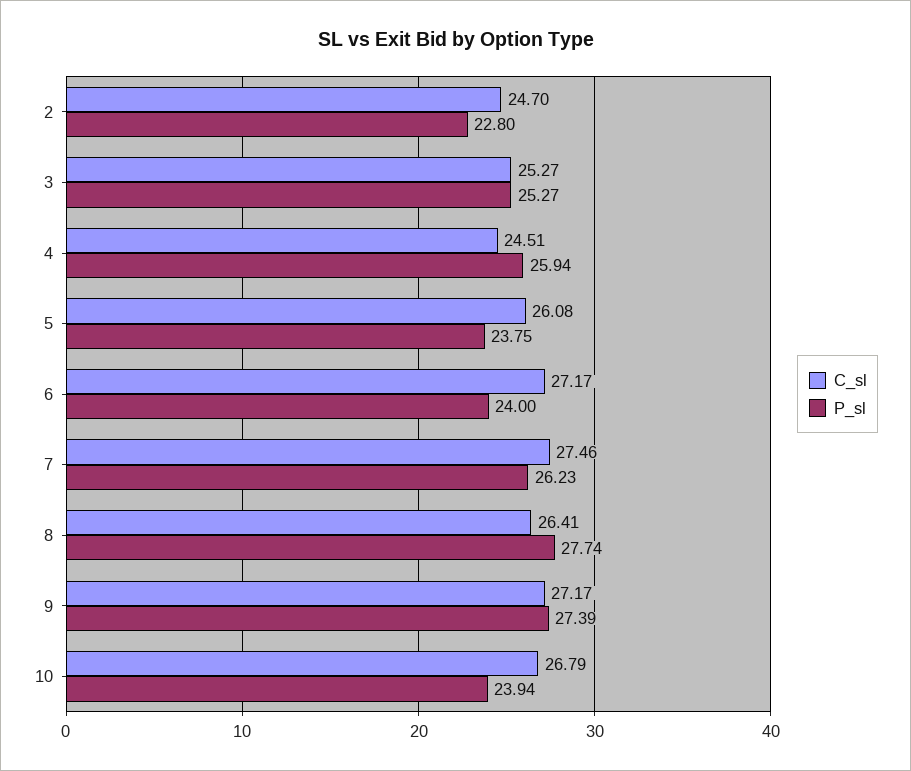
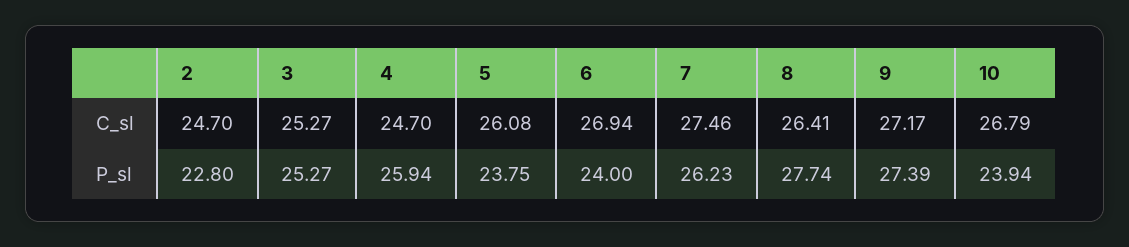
C_sl, 4: 24.51 -> 24.7
C_sl, 6: 27.17 -> 26.94

